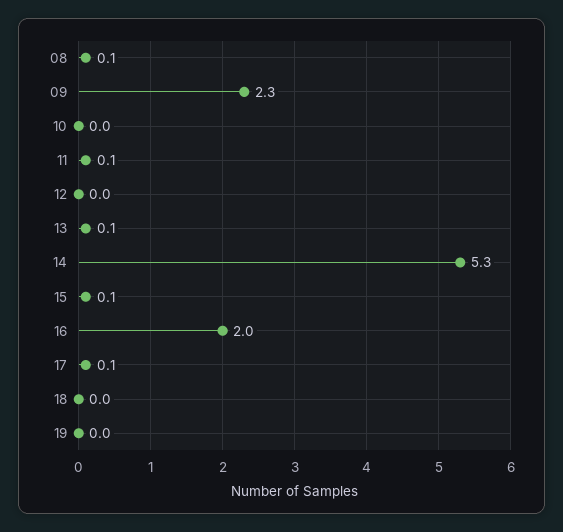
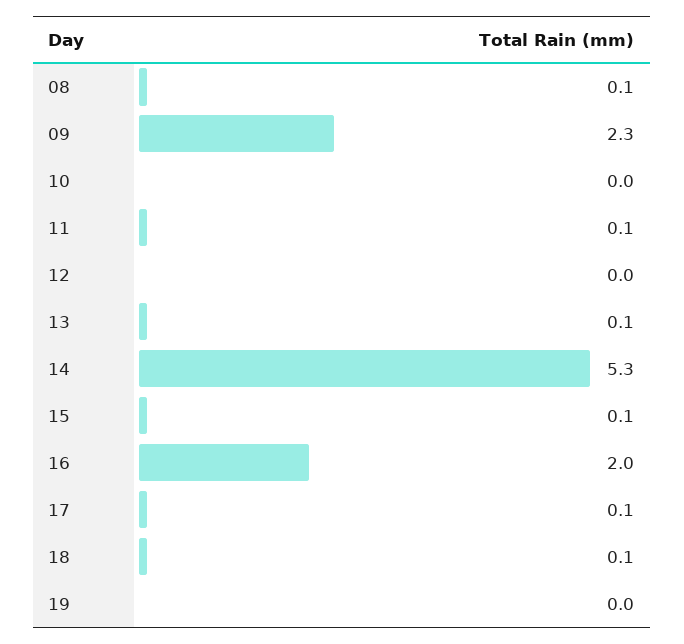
18: 0 -> 0.1

